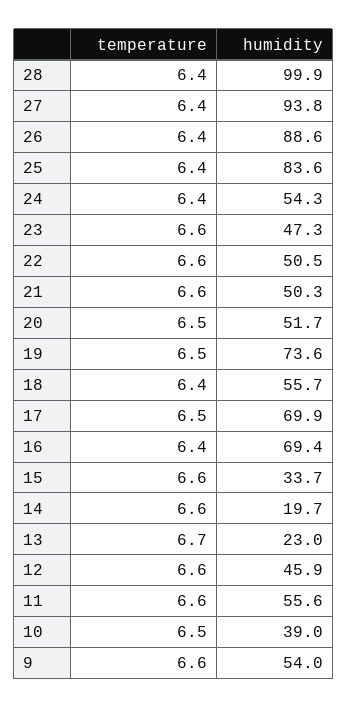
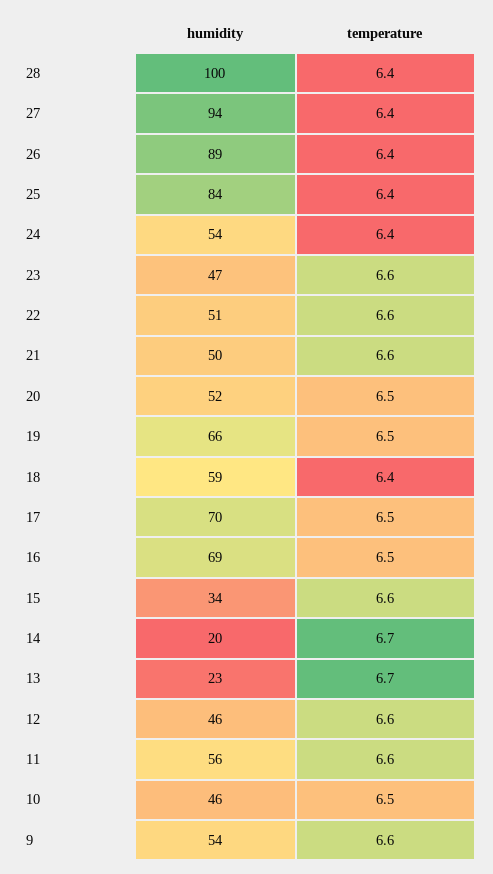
humidity, 19: 73.6 -> 66
humidity, 18: 55.7 -> 59
temperature, 16: 6.4 -> 6.5
temperature, 14: 6.6 -> 6.7
humidity, 10: 39 -> 46

